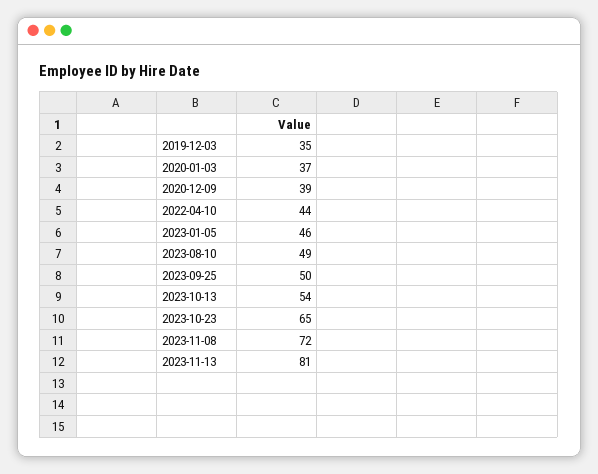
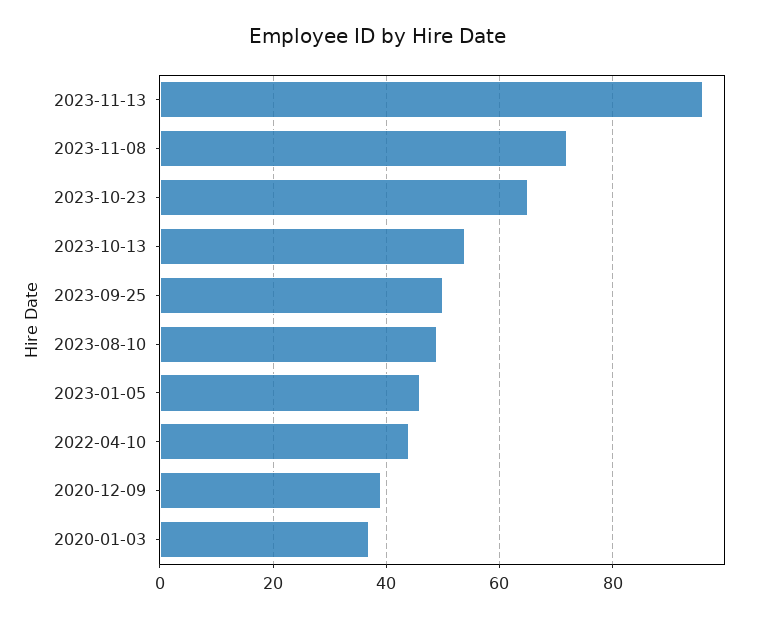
2019-12-03: 35 -> none
2023-11-13: 81 -> 95

